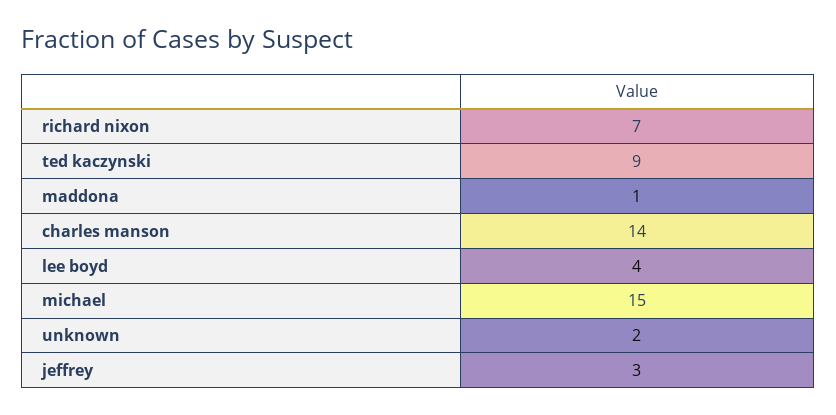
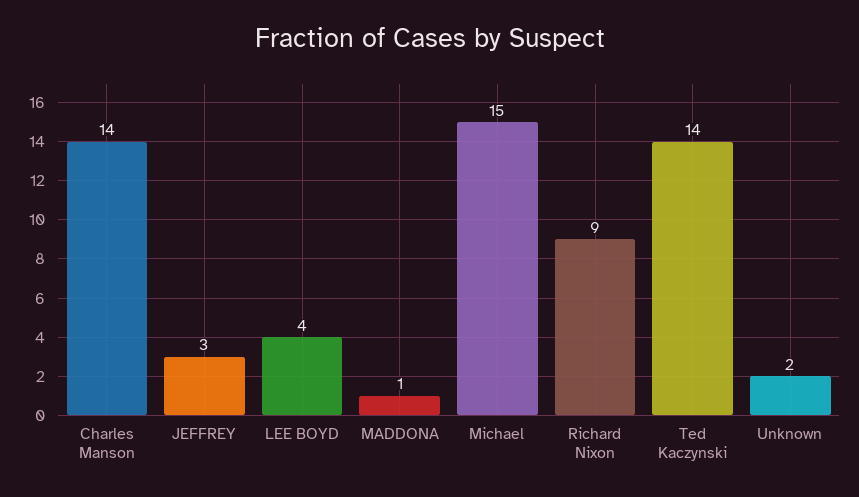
richard nixon: 7 -> 9
ted kaczynski: 9 -> 14

